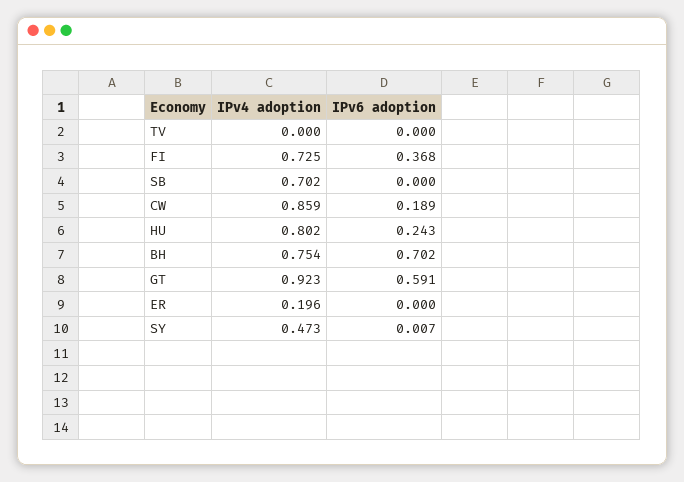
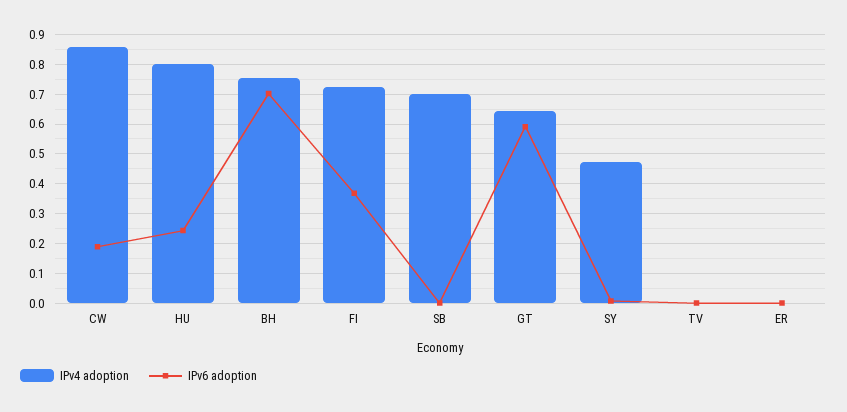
IPv4 adoption, GT: 0.923 -> 0.65
IPv4 adoption, ER: 0.196 -> 0

